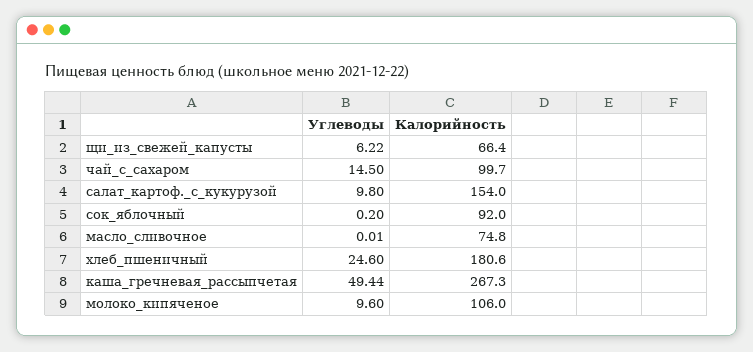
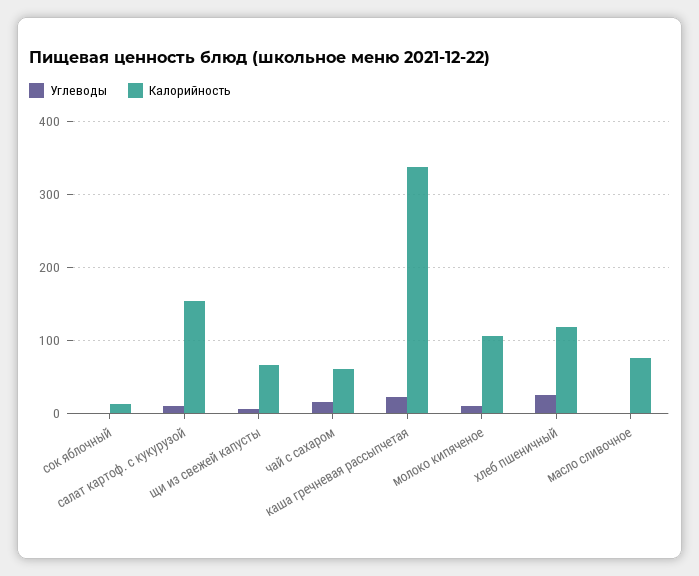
Калорийность, чай_с_сахаром: 99.7 -> 60
Калорийность, сок_яблочный: 92 -> 10
Калорийность, хлеб_пшеничный: 180.6 -> 120
Углеводы, каша_гречневая_рассыпчетая: 49.44 -> 20
Калорийность, каша_гречневая_рассыпчетая: 267.3 -> 340

